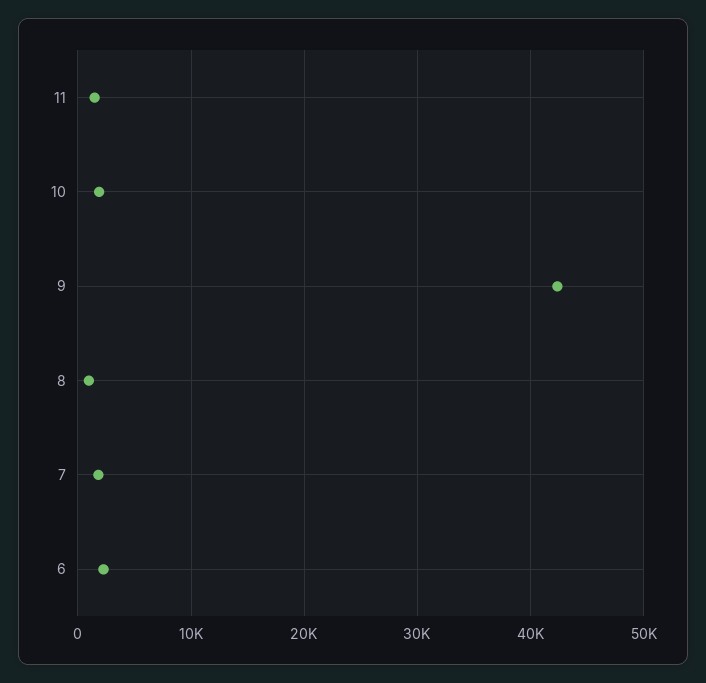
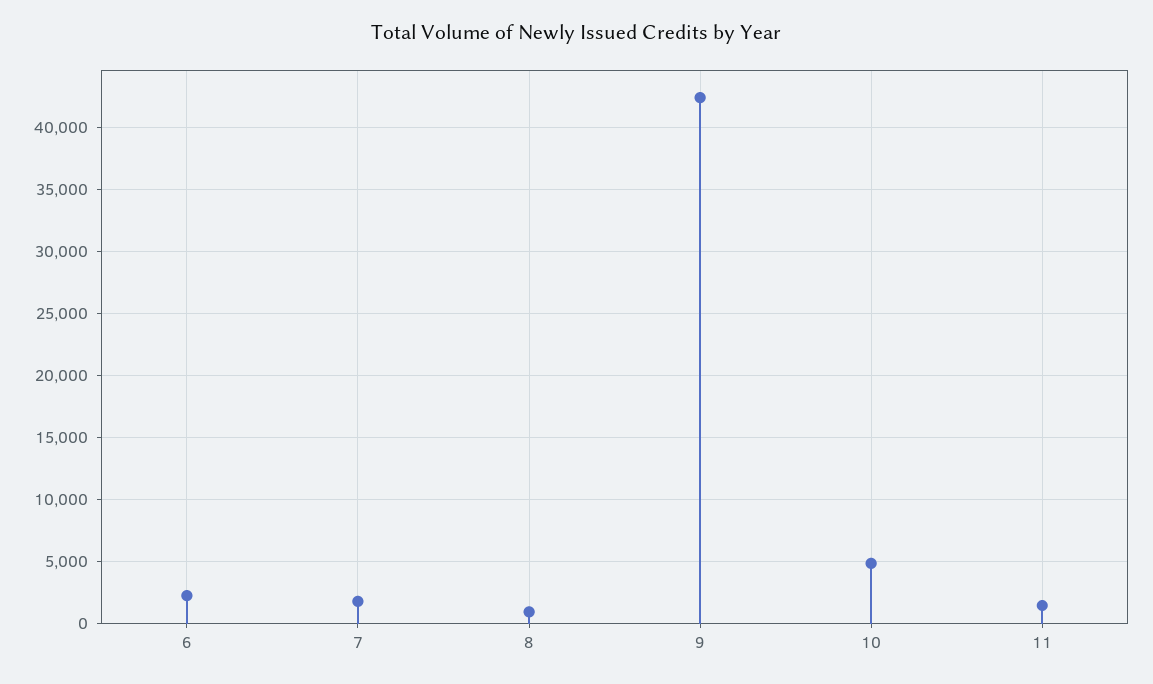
10: 2000 -> 5000

